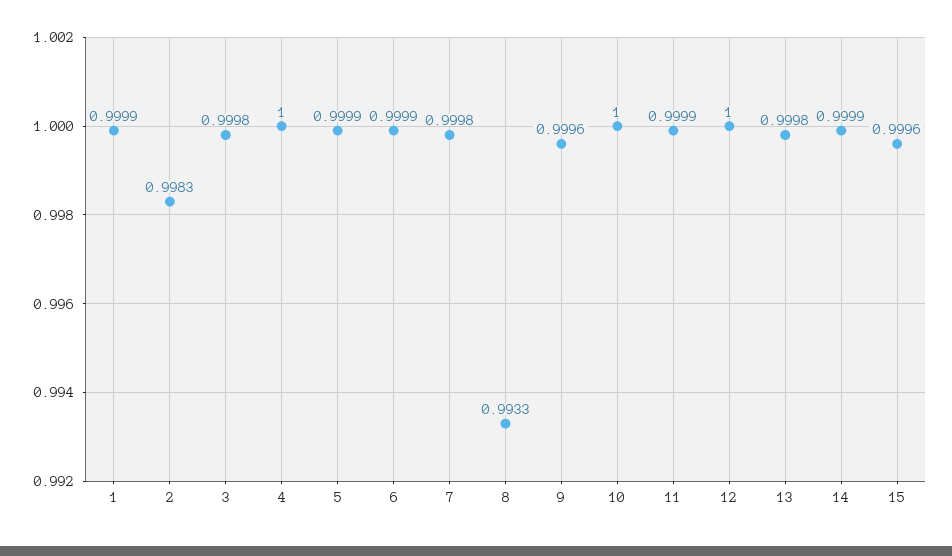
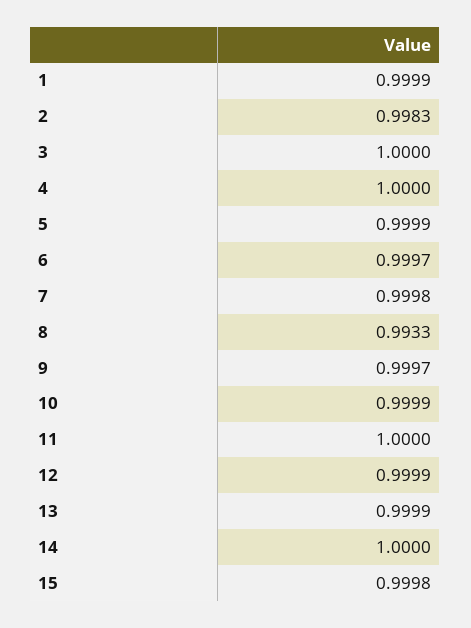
3: 0.9998 -> 1
6: 0.9999 -> 0.9997
9: 0.9996 -> 0.9997
10: 1 -> 0.9999
11: 0.9999 -> 1
12: 1 -> 0.9999
13: 0.9998 -> 0.9999
14: 0.9999 -> 1
15: 0.9996 -> 0.9998

